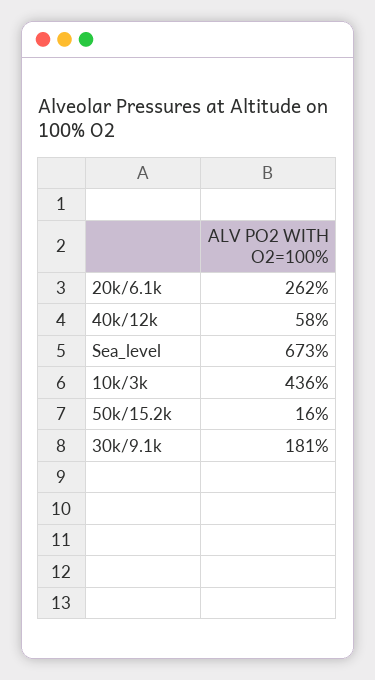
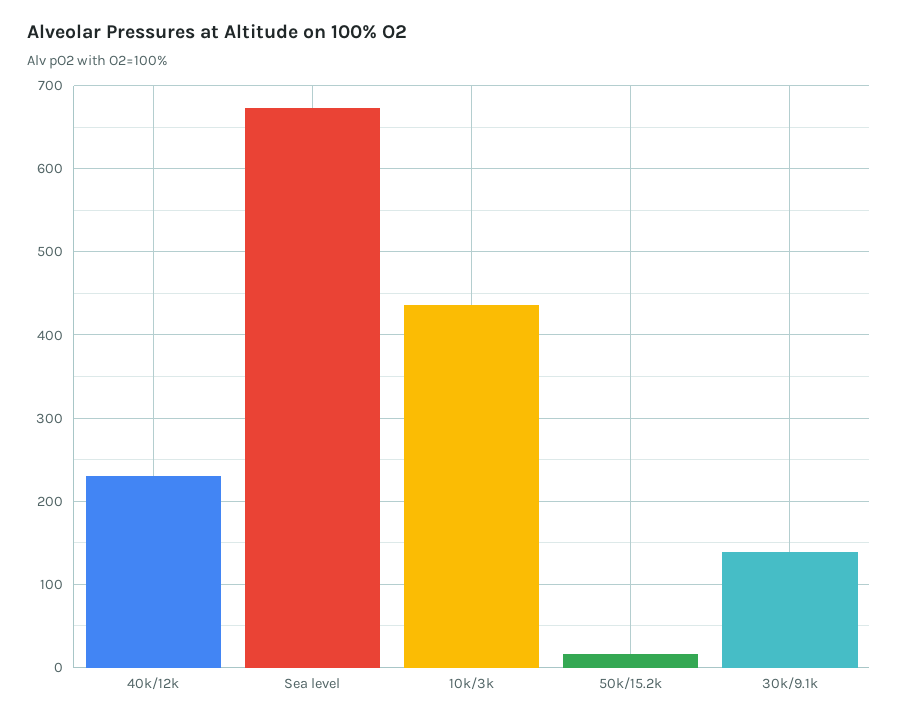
20k/6.1k: 262 -> none
40k/12k: 58 -> 230
30k/9.1k: 181 -> 140

